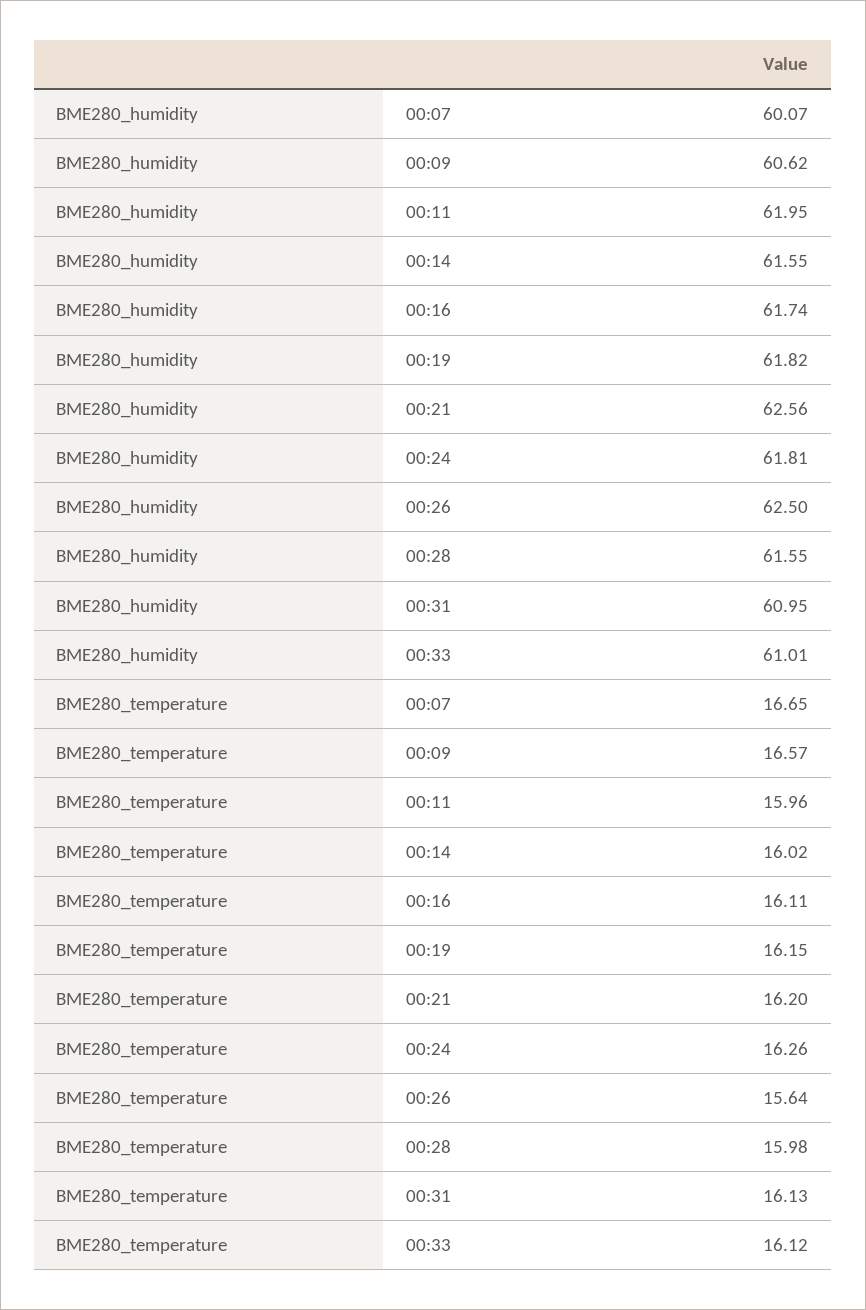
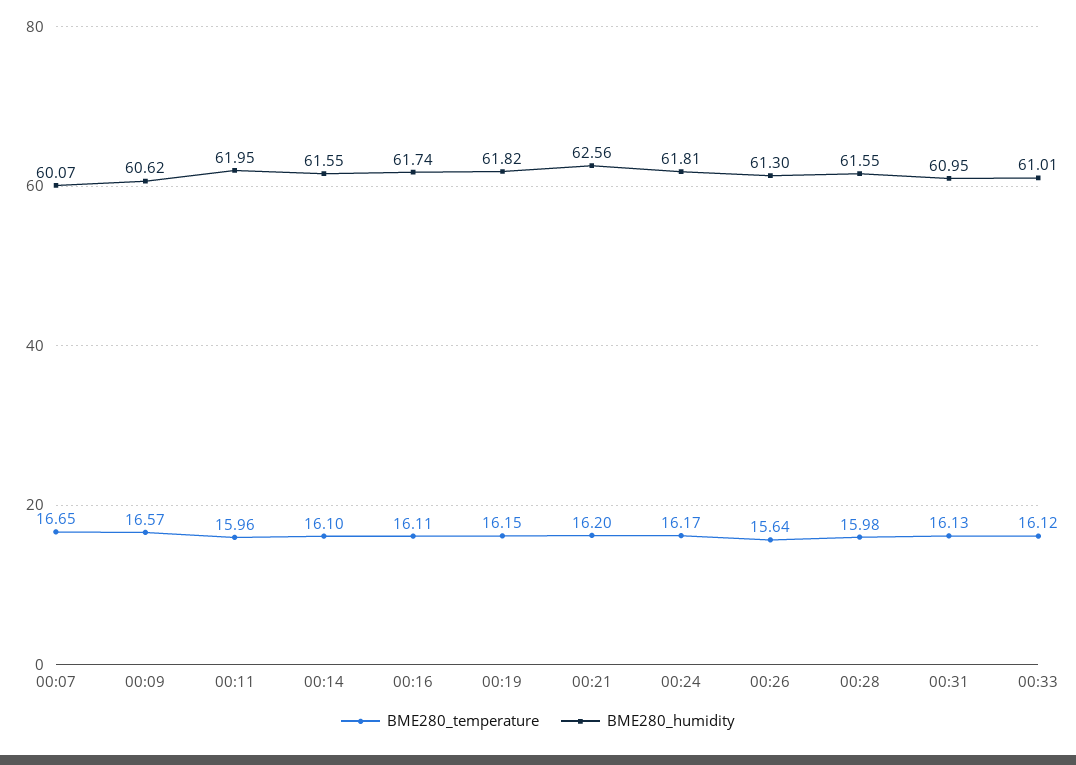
BME280_humidity, 00:26: 62.5 -> 61.3
BME280_temperature, 00:14: 16.02 -> 16.1
BME280_temperature, 00:24: 16.26 -> 16.17

